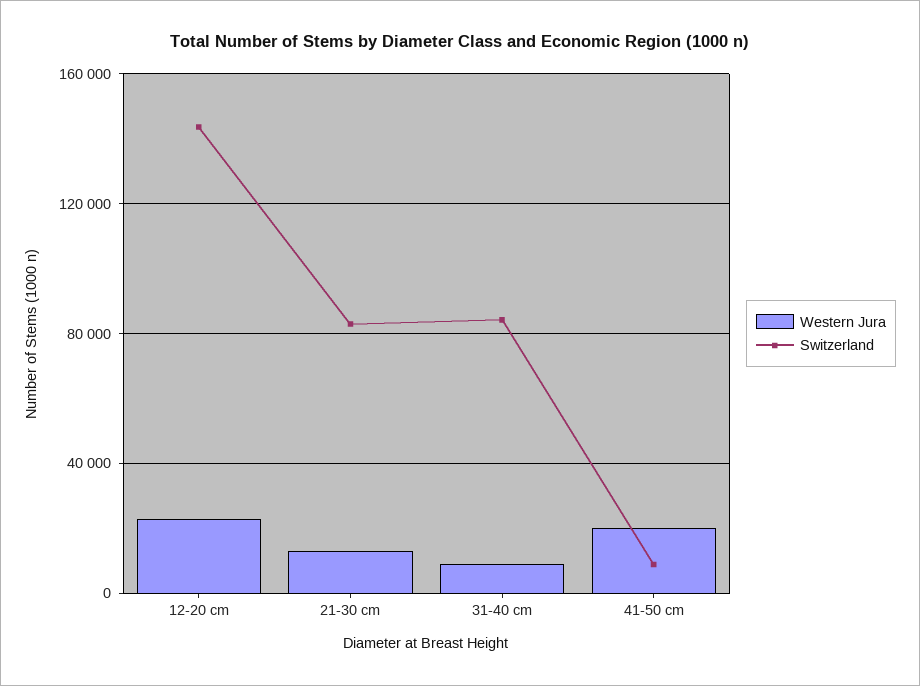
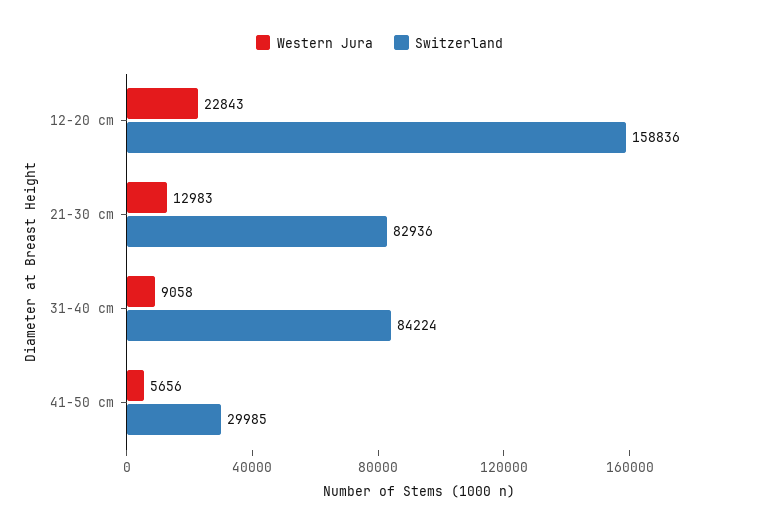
Switzerland, 12-20 cm: 145000 -> 158836
Western Jura, 41-50 cm: 20000 -> 5656
Switzerland, 41-50 cm: 10000 -> 29985

